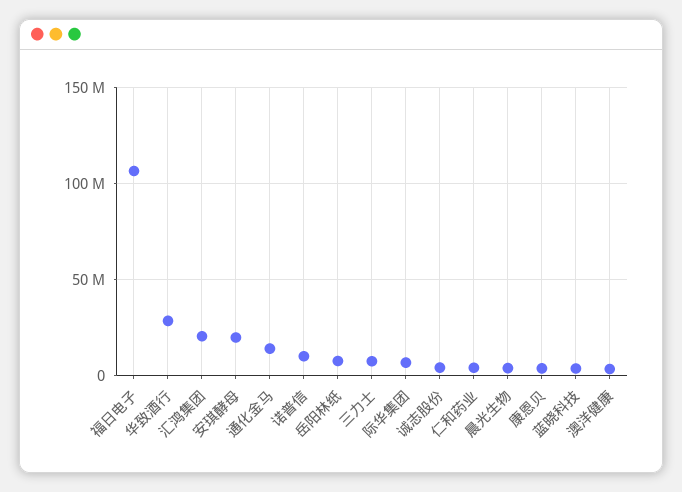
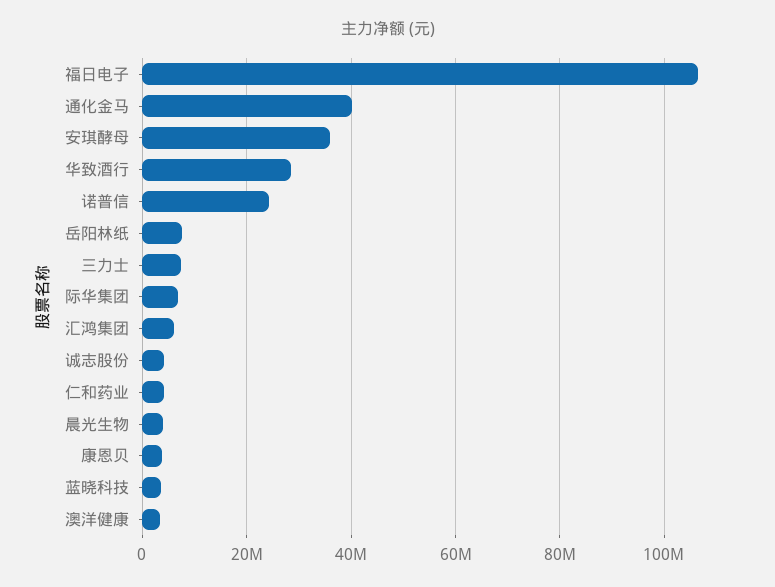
汇鸿集团: 20000000 -> 6000000
安琪酵母: 20000000 -> 36000000
通化金马: 15000000 -> 40000000
诺普信: 10000000 -> 24000000

